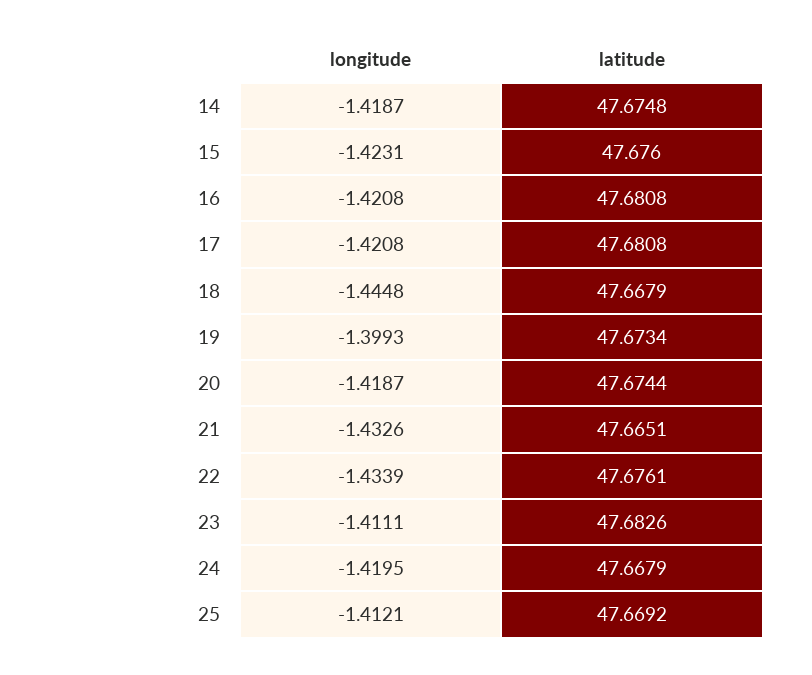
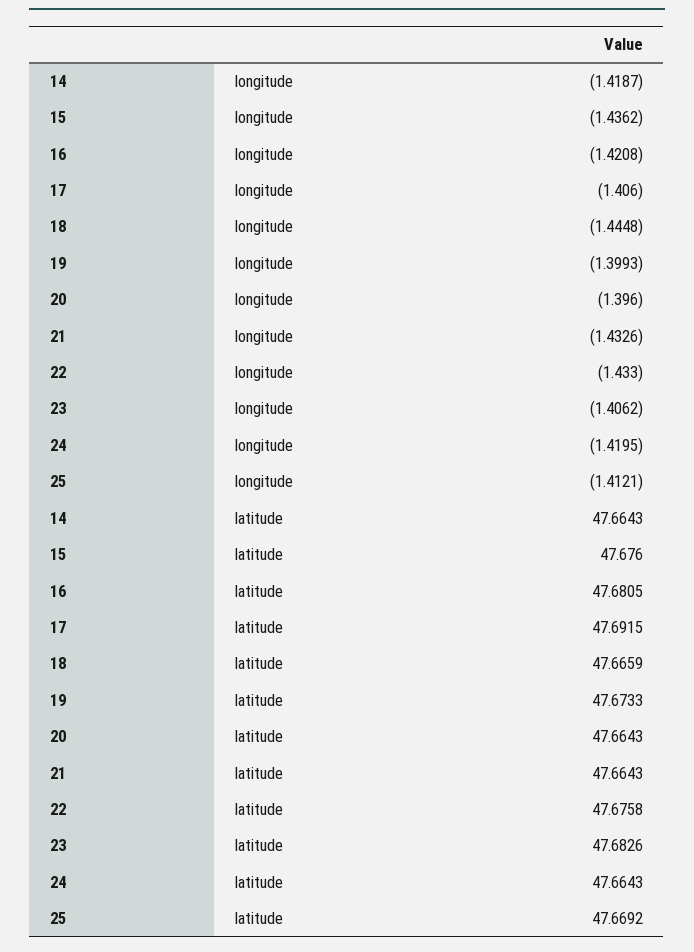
latitude, 14: 47.6748 -> 47.6643
longitude, 15: -1.4231 -> -1.4362
latitude, 16: 47.6808 -> 47.6805
longitude, 17: -1.4208 -> -1.406
latitude, 17: 47.6808 -> 47.6915
latitude, 18: 47.6679 -> 47.6659
latitude, 19: 47.6734 -> 47.6733
longitude, 20: -1.4187 -> -1.396
latitude, 20: 47.6744 -> 47.6643
latitude, 21: 47.6651 -> 47.6643
longitude, 22: -1.4339 -> -1.433
latitude, 22: 47.6761 -> 47.6758
longitude, 23: -1.4111 -> -1.4062
latitude, 24: 47.6679 -> 47.6643

